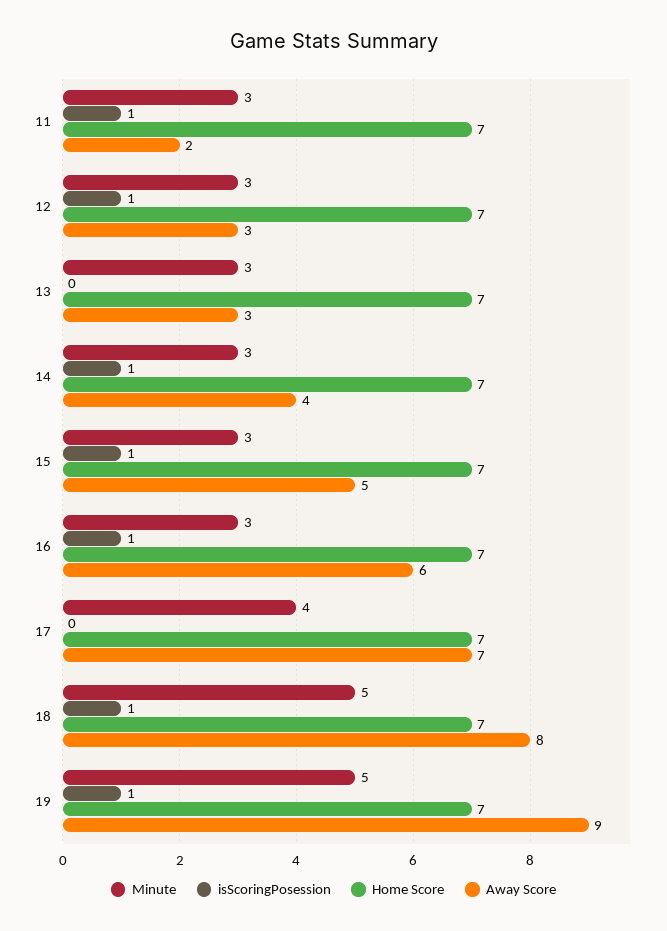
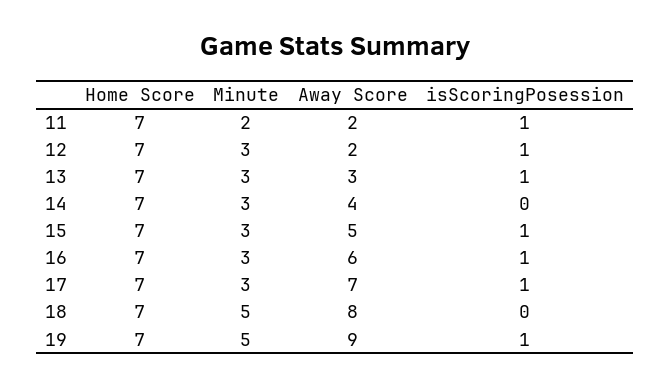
Minute, 11: 3 -> 2
Away Score, 12: 3 -> 2
isScoringPosession, 13: 0 -> 1
isScoringPosession, 14: 1 -> 0
Minute, 17: 4 -> 3
isScoringPosession, 17: 0 -> 1
isScoringPosession, 18: 1 -> 0

